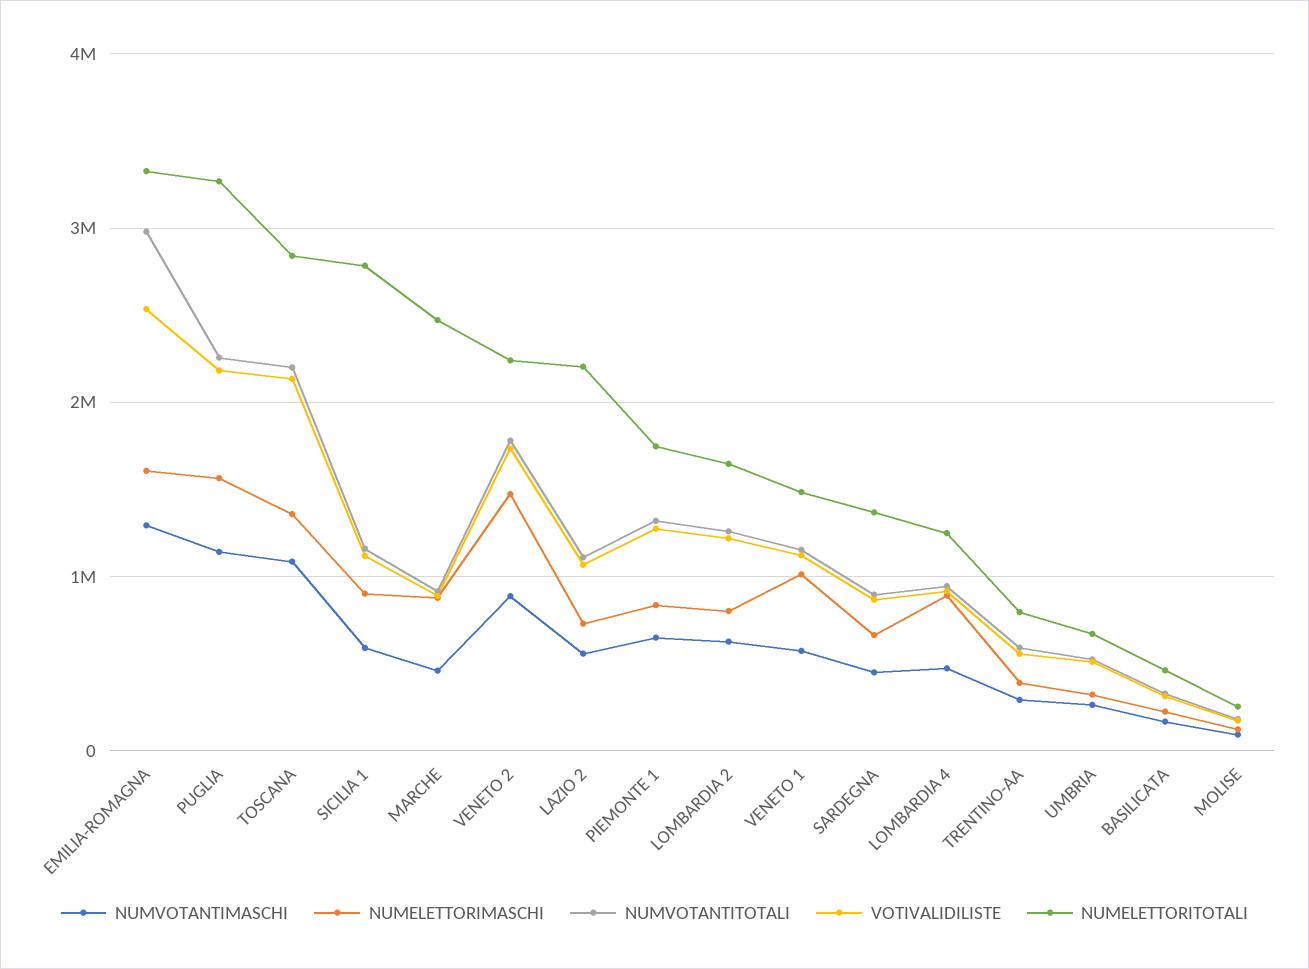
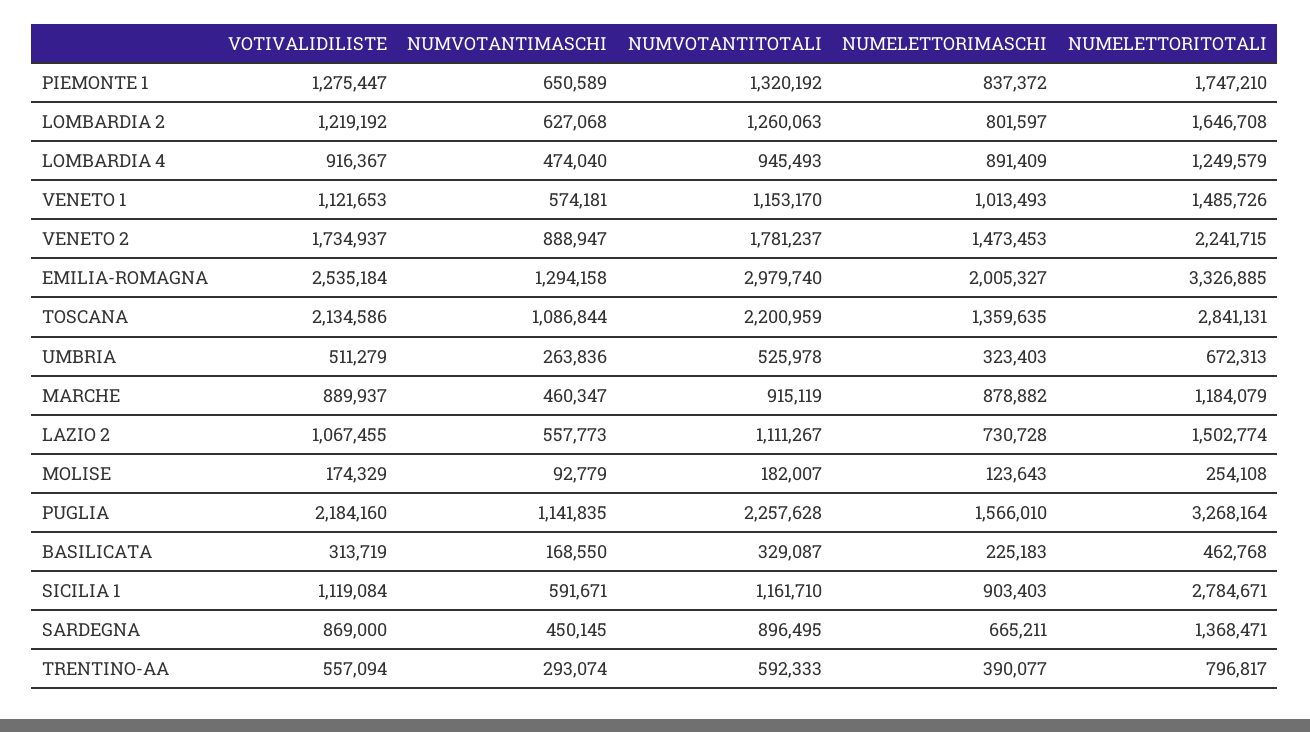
NUMELETTORIMASCHI, EMILIA-ROMAGNA: 1600000 -> 2005327
NUMELETTORITOTALI, MARCHE: 2500000 -> 1184079
NUMELETTORITOTALI, LAZIO 2: 2200000 -> 1502774

